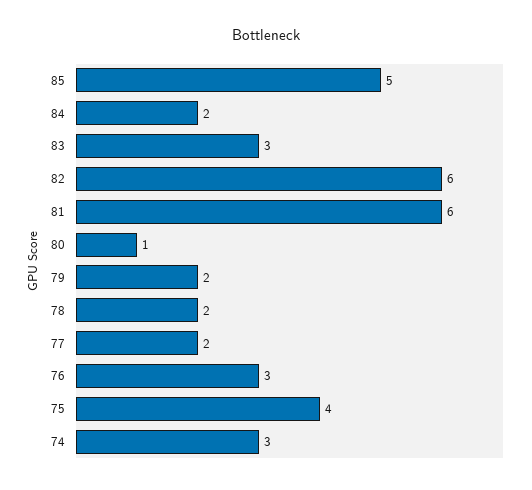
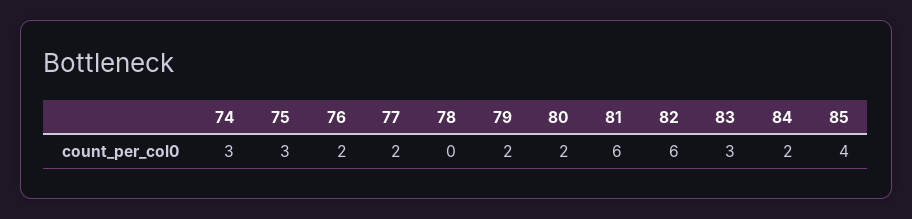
85: 5 -> 4
80: 1 -> 2
78: 2 -> 0
76: 3 -> 2
75: 4 -> 3

